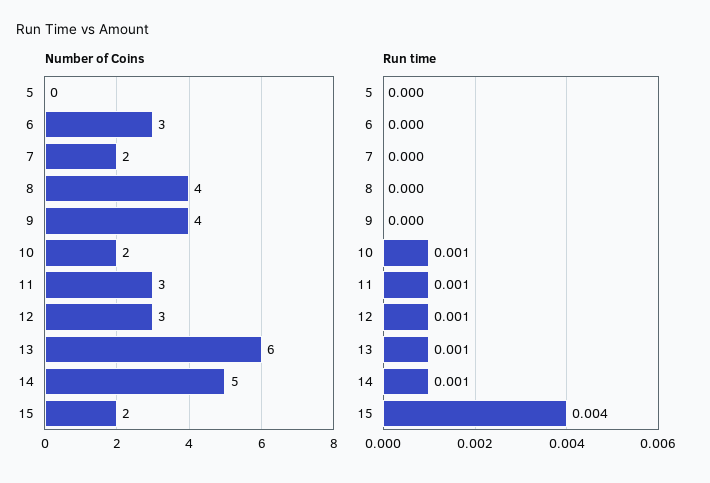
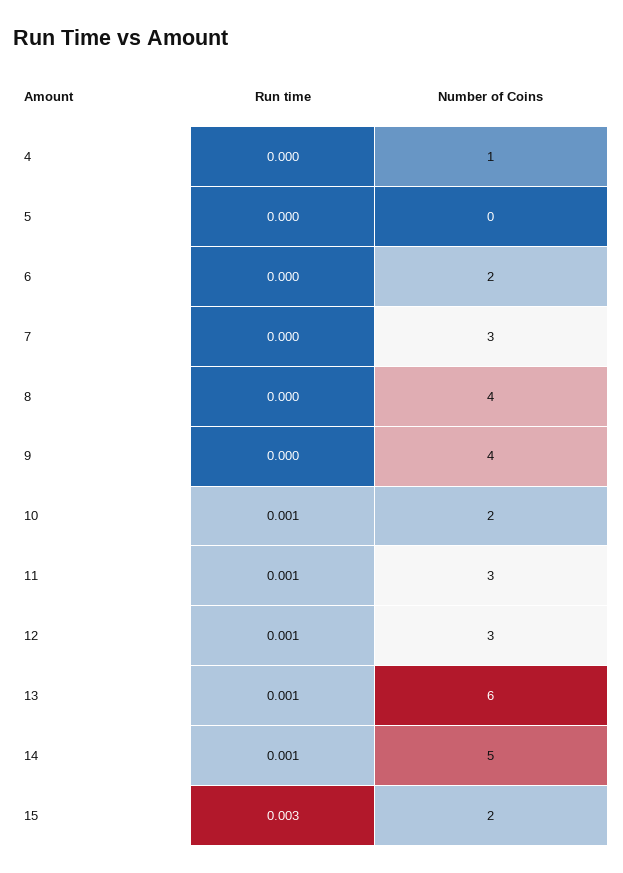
Number of Coins, 6: 3 -> 2
Number of Coins, 7: 2 -> 3
Run time, 15: 0.004 -> 0.003
Run time, 4: none -> 0
Number of Coins, 4: none -> 1

